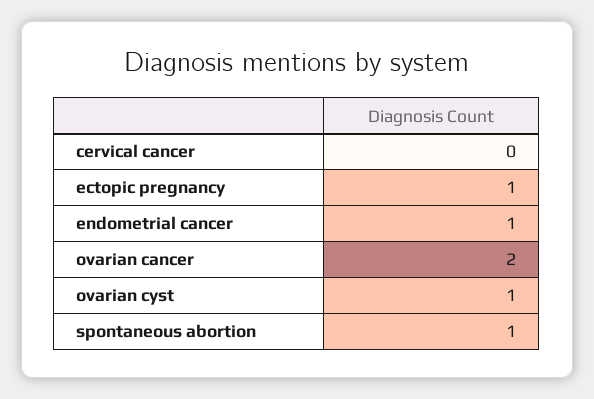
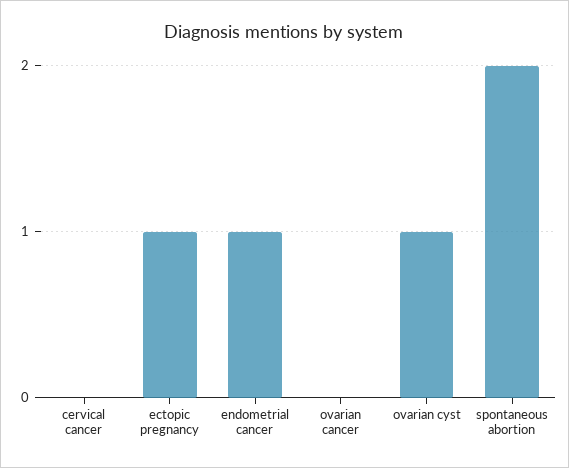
ovarian cancer: 2 -> 0
spontaneous abortion: 1 -> 2

